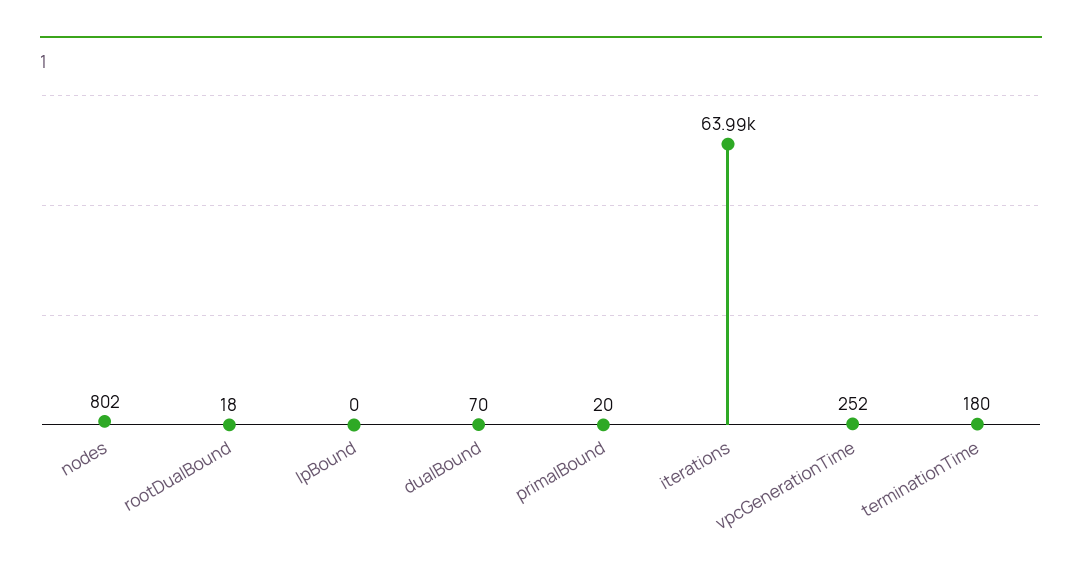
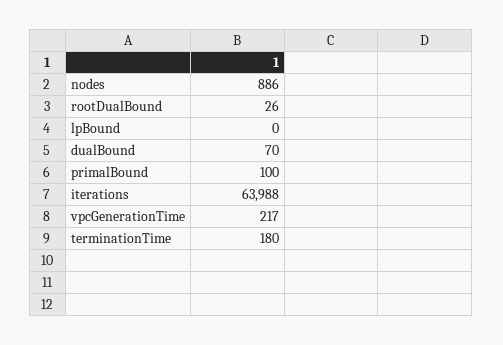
nodes: 802 -> 886
rootDualBound: 18 -> 26
primalBound: 20 -> 100
vpcGenerationTime: 252 -> 217

